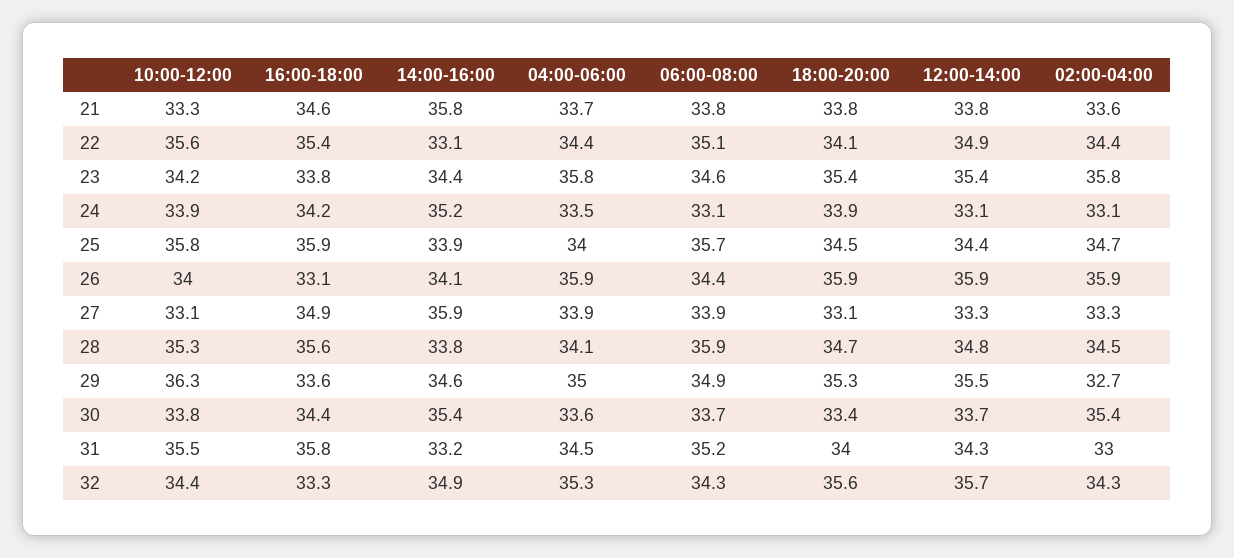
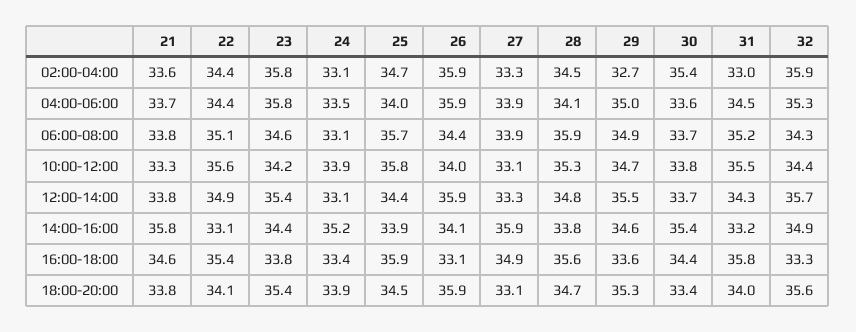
16:00-18:00, 24: 34.2 -> 33.4
10:00-12:00, 29: 36.3 -> 34.7
02:00-04:00, 32: 34.3 -> 35.9

